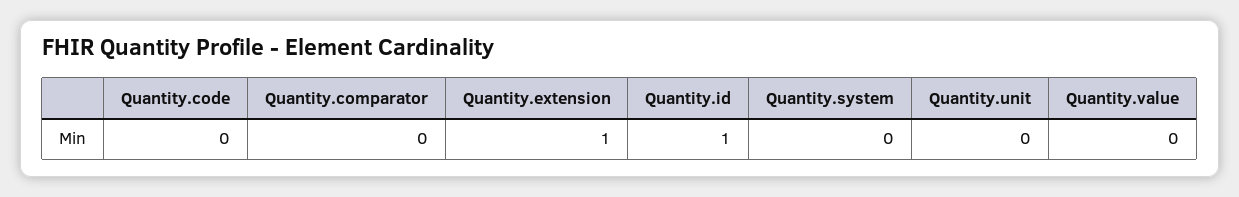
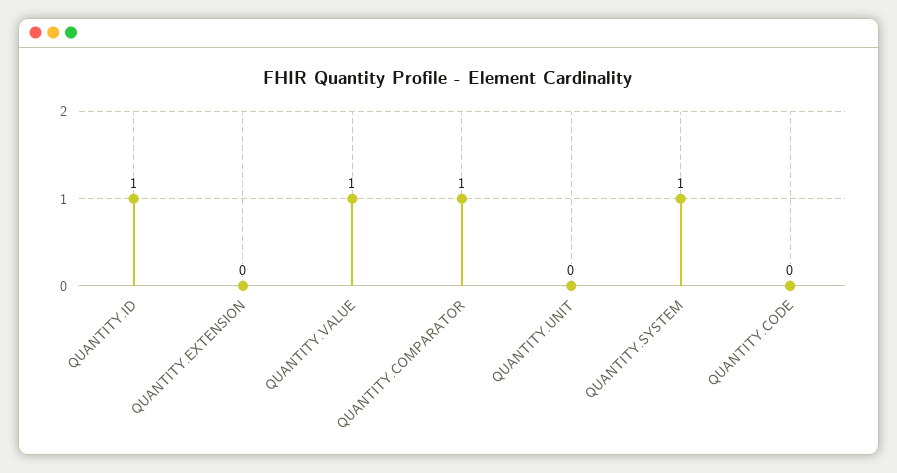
Quantity.comparator: 0 -> 1
Quantity.extension: 1 -> 0
Quantity.system: 0 -> 1
Quantity.value: 0 -> 1

